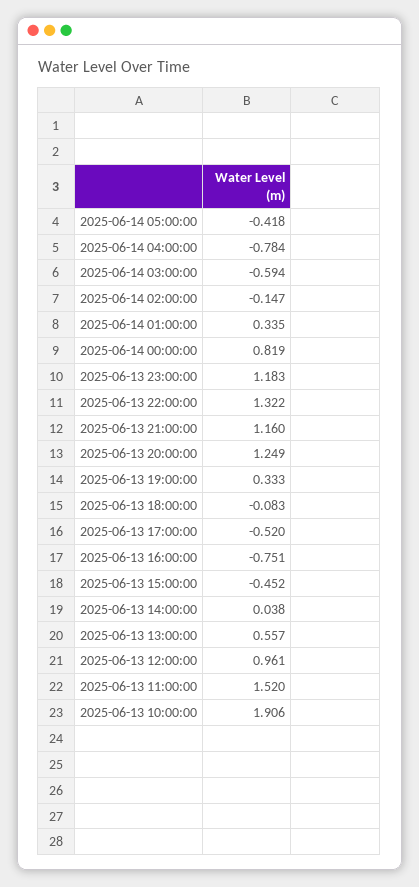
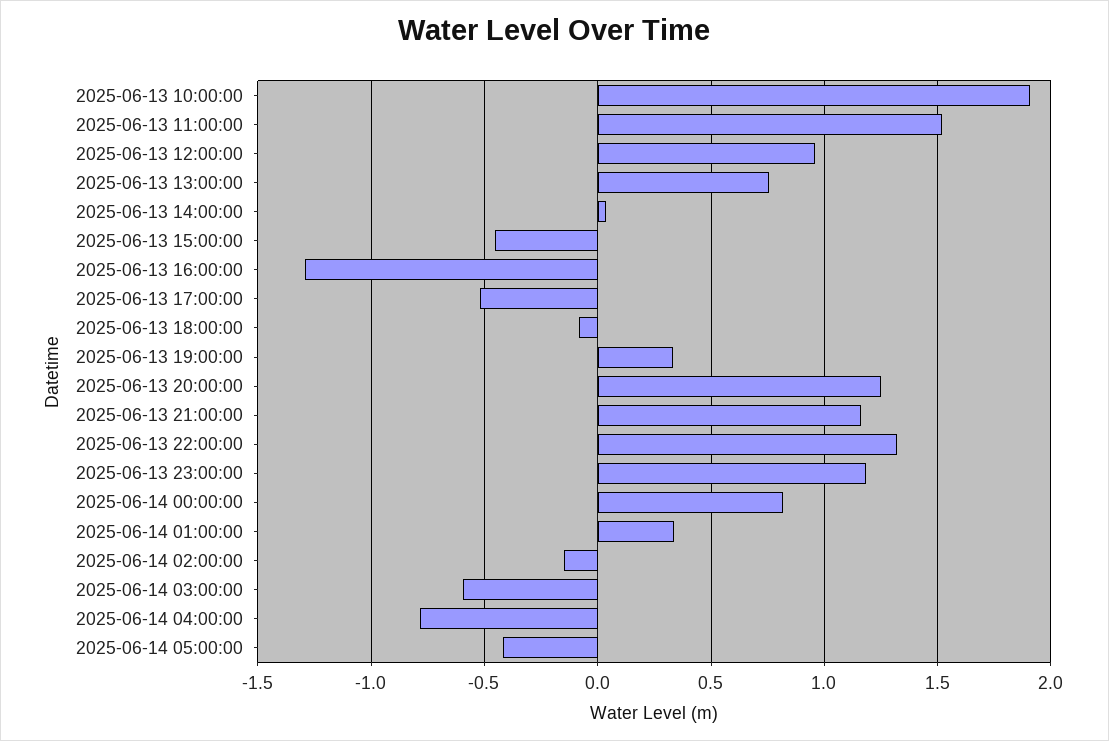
2025-06-13 16:00:00: -0.751 -> -1.3
2025-06-13 13:00:00: 0.557 -> 0.75

